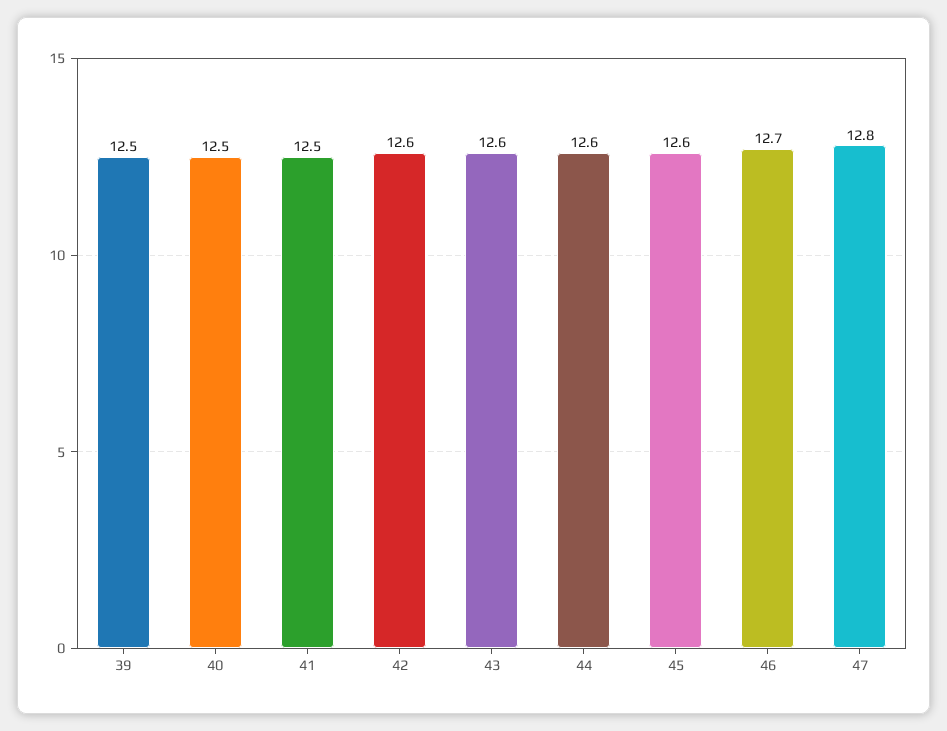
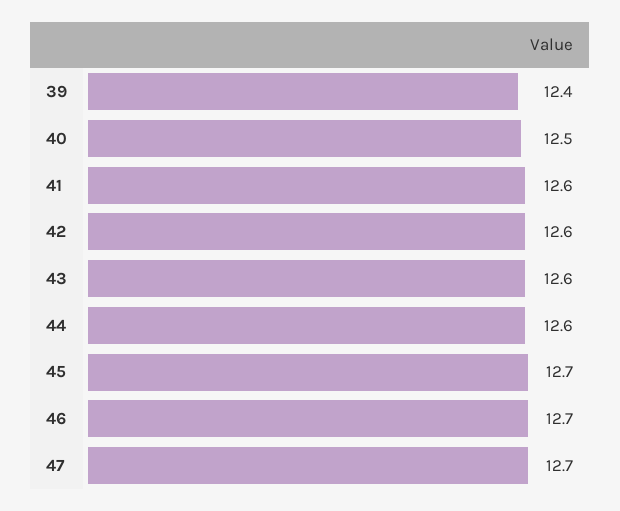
39: 12.5 -> 12.4
41: 12.5 -> 12.6
45: 12.6 -> 12.7
47: 12.8 -> 12.7

